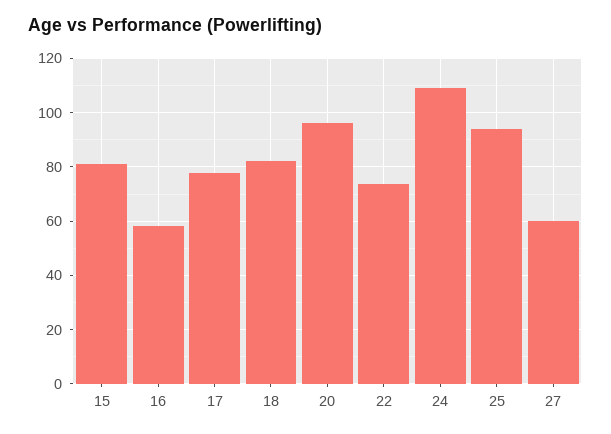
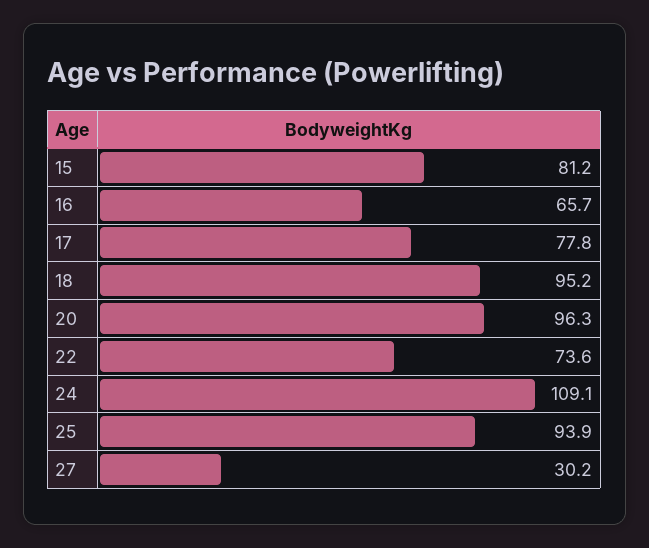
16: 57.5 -> 65.7
18: 82.5 -> 95.2
27: 60 -> 30.2

